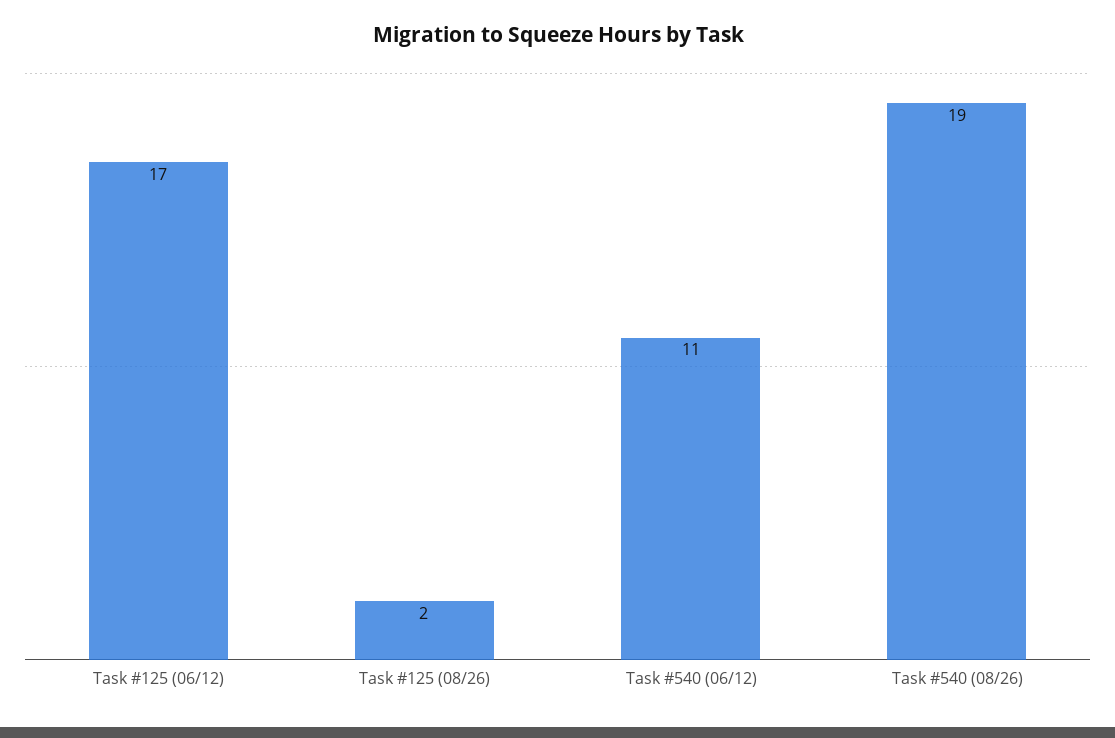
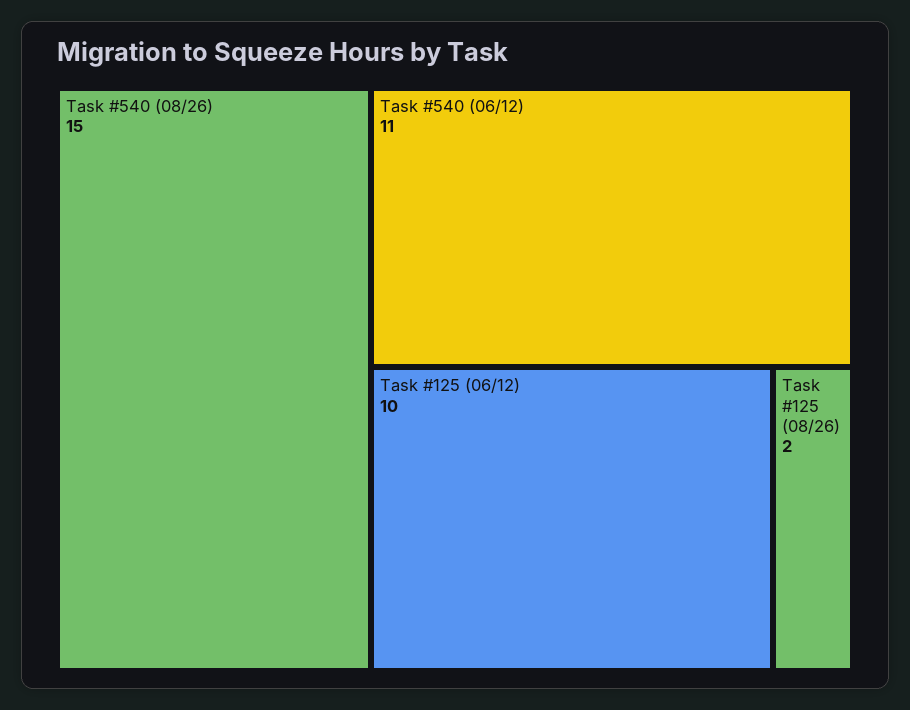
Task #125 (06/12): 17 -> 10
Task #540 (08/26): 19 -> 15

